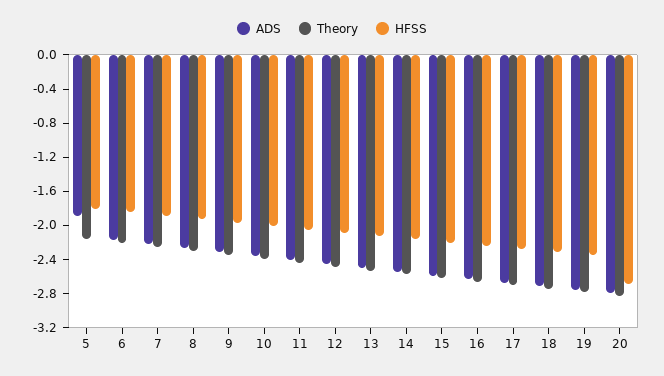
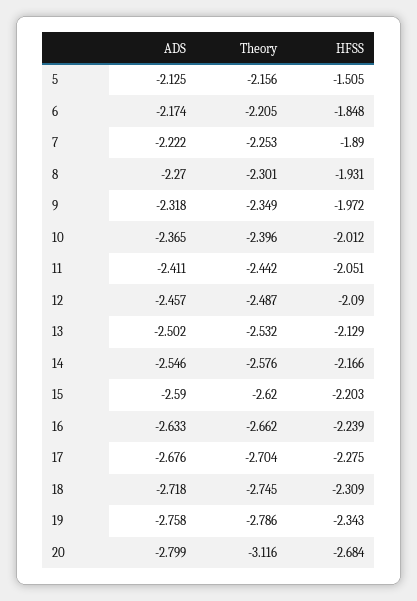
ADS, 5: -1.9 -> -2.125
HFSS, 5: -1.8 -> -1.505
Theory, 20: -2.8 -> -3.116

